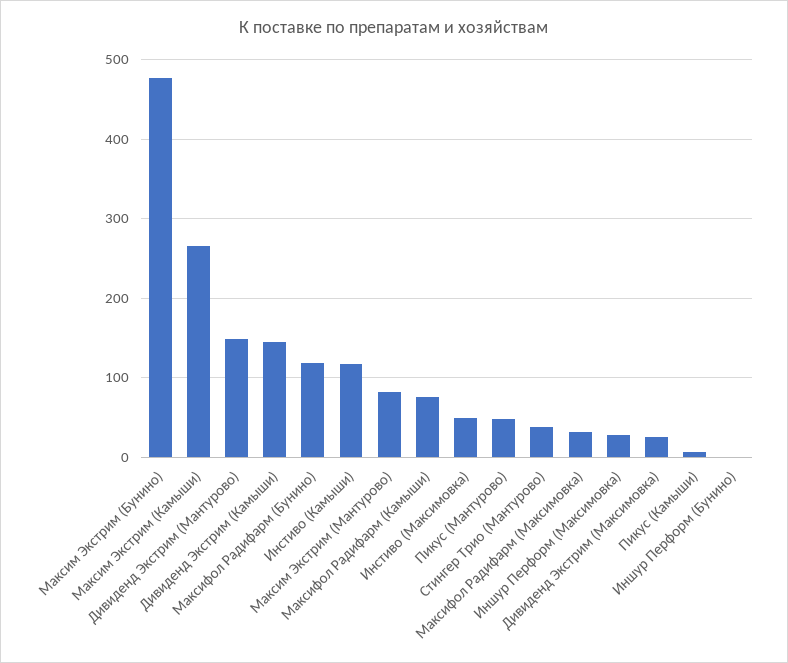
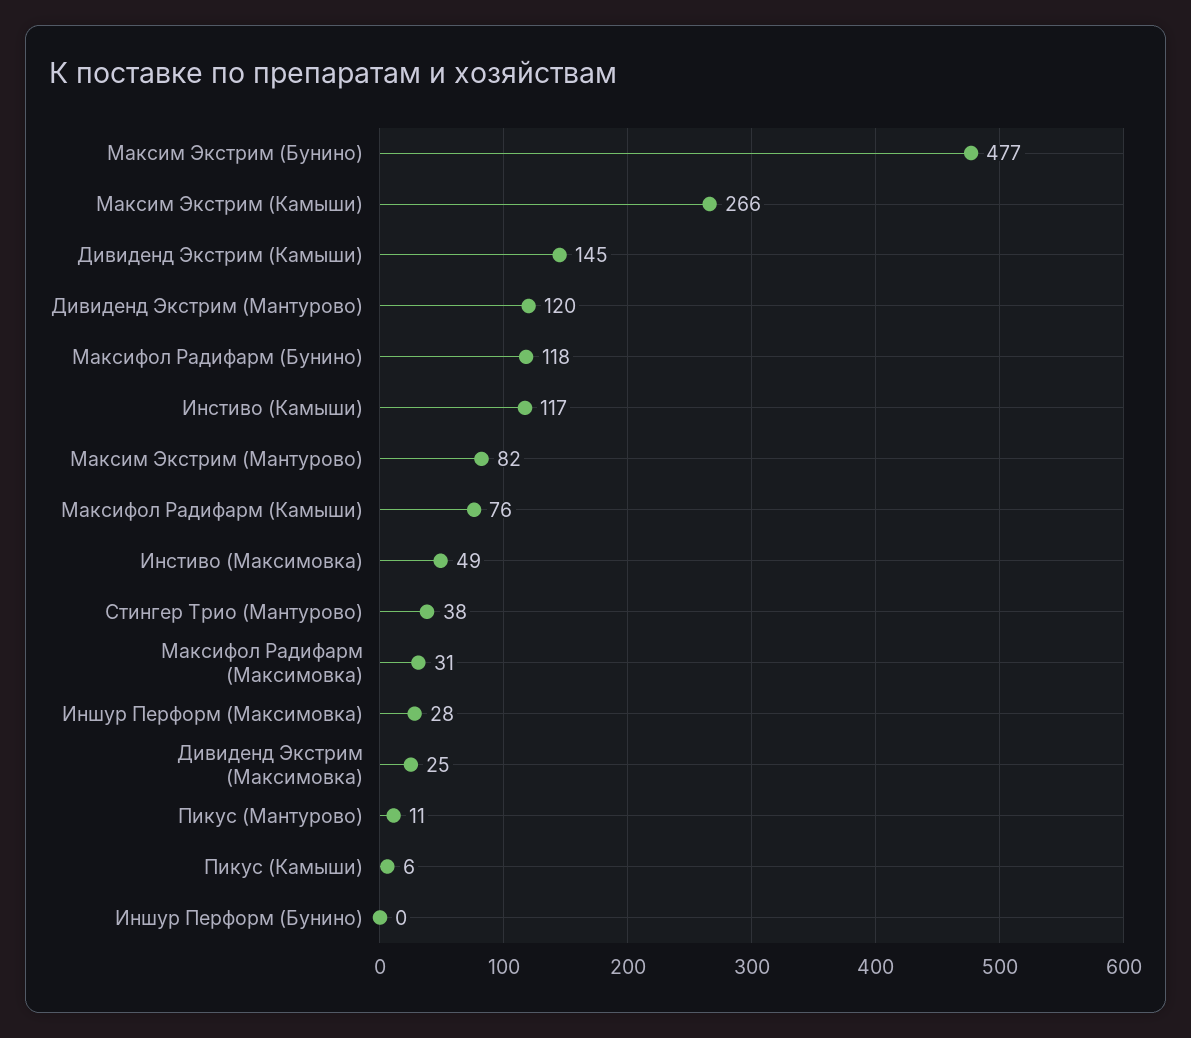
Дивиденд Экстрим (Мантурово): 150 -> 120
Пикус (Мантурово): 50 -> 11

